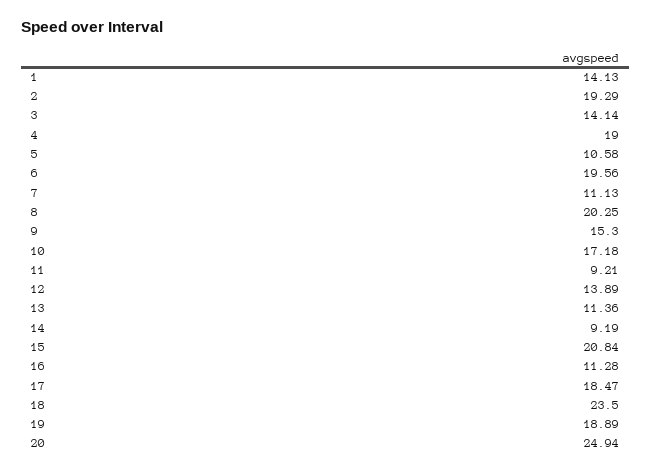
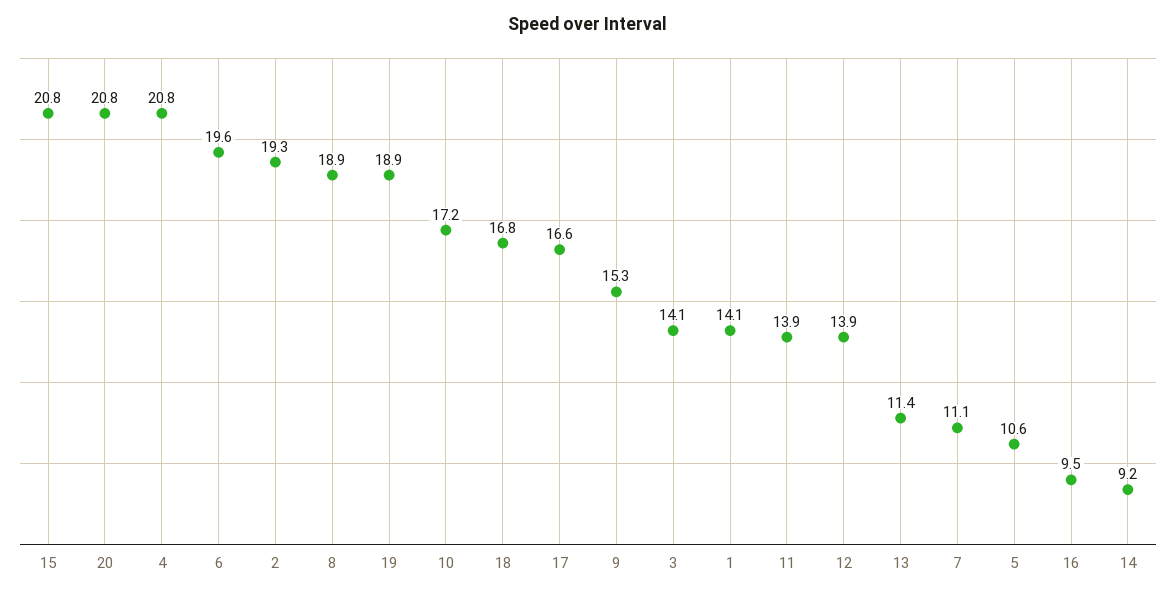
4: 19 -> 20.8
8: 20.25 -> 18.9
11: 9.21 -> 13.9
16: 11.28 -> 9.5
17: 18.47 -> 16.6
18: 23.5 -> 16.8
20: 24.94 -> 20.8

